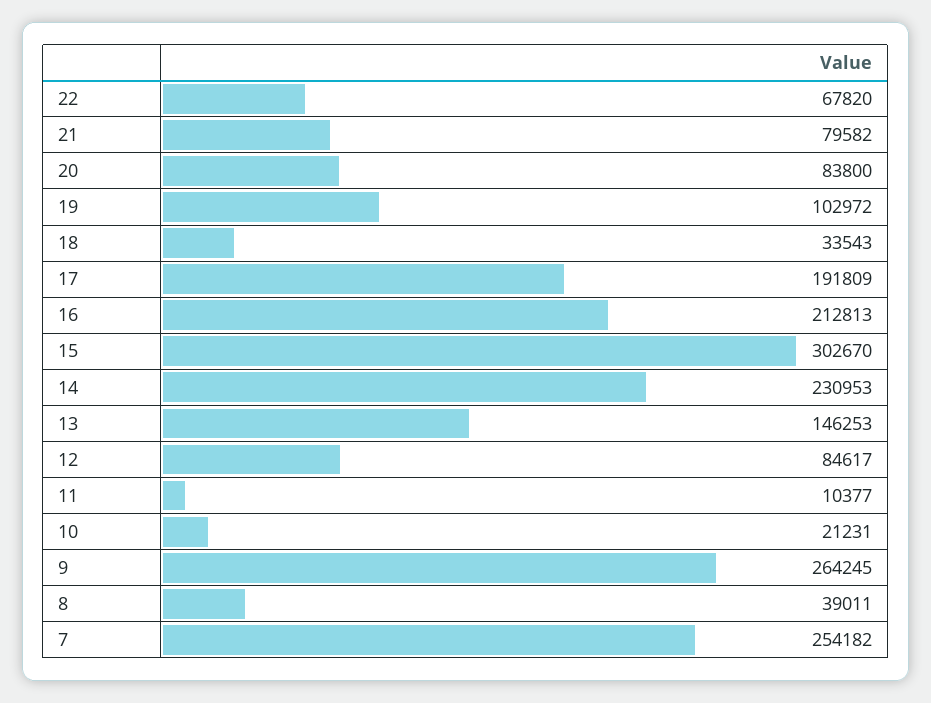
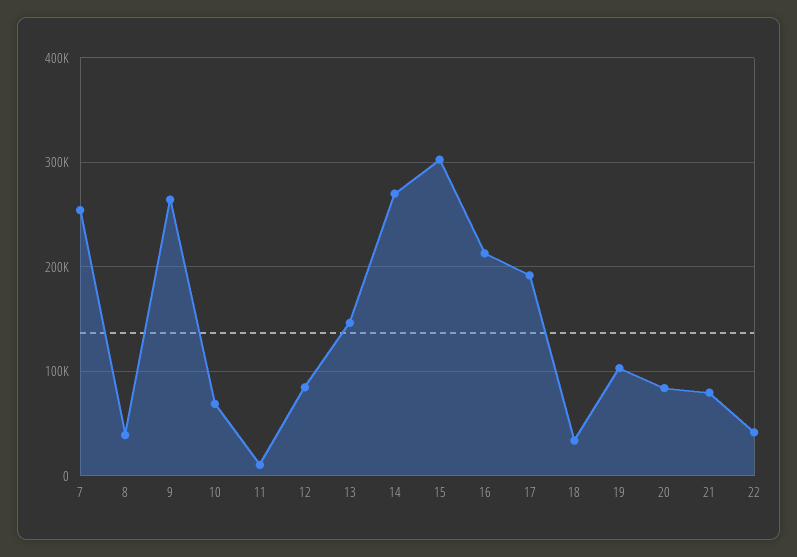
22: 67820 -> 40000
14: 230953 -> 270000
10: 21231 -> 70000

